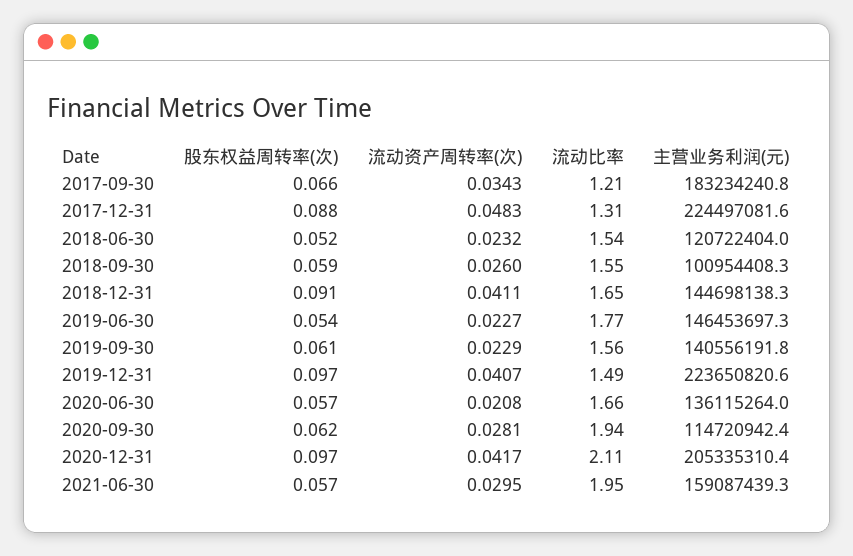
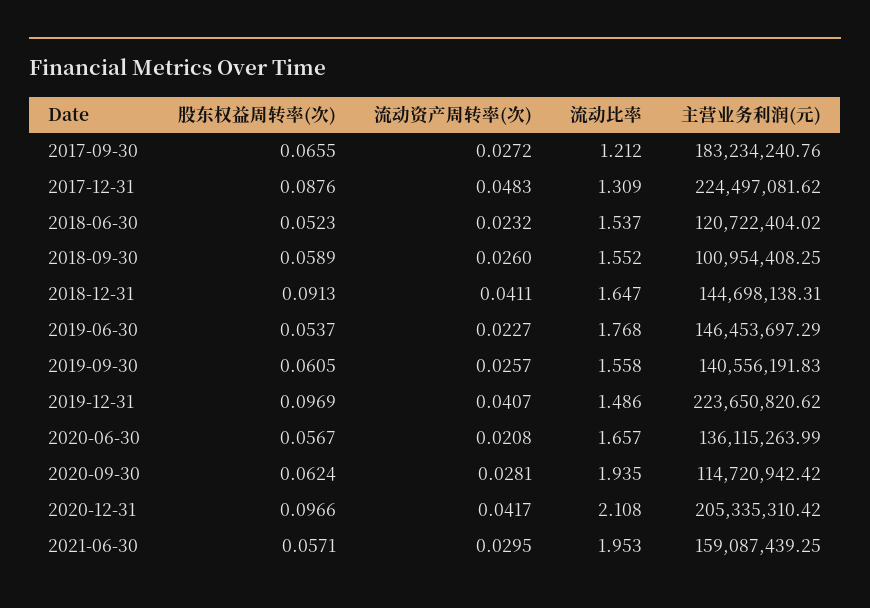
流动资产周转率(次), 2017-09-30: 0.0343 -> 0.0272
流动资产周转率(次), 2019-09-30: 0.0229 -> 0.0257

